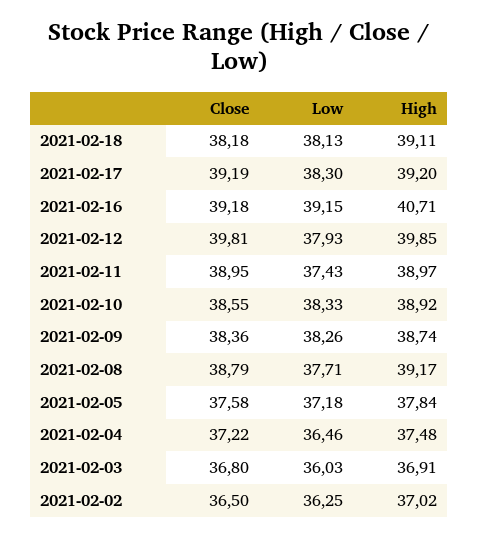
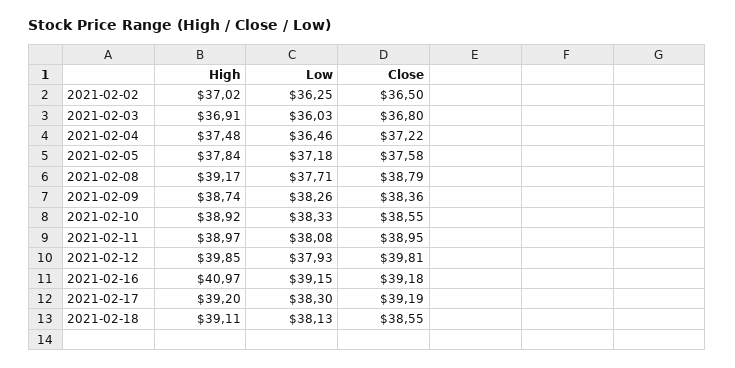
Close, 2021-02-18: 38.18 -> 38.55
High, 2021-02-16: 40.71 -> 40.97
Low, 2021-02-11: 37.43 -> 38.08

